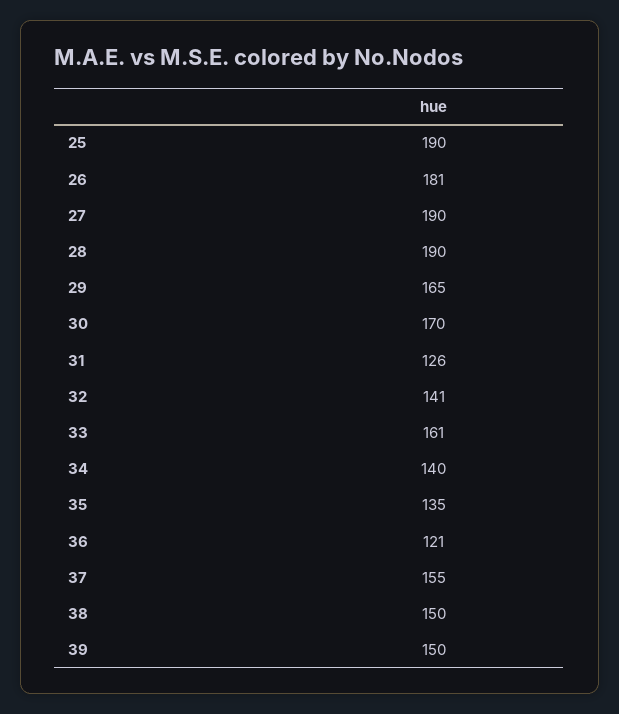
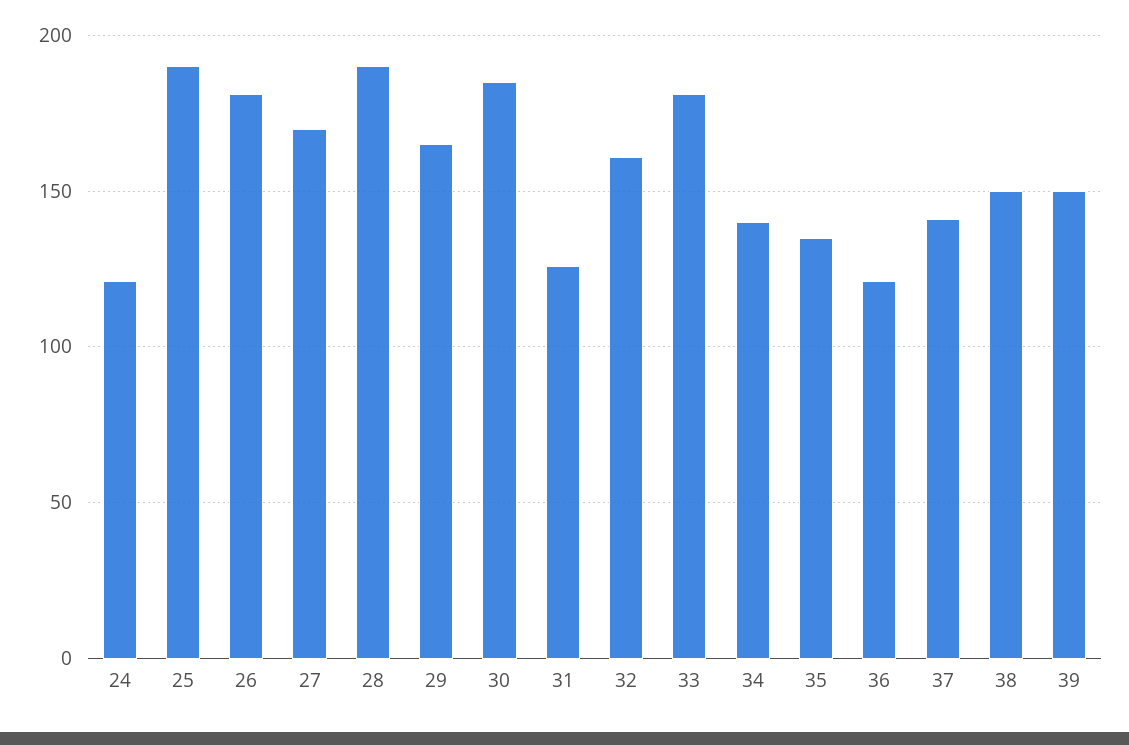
27: 190 -> 170
30: 170 -> 185
32: 141 -> 160
33: 161 -> 180
37: 155 -> 140
24: none -> 120

